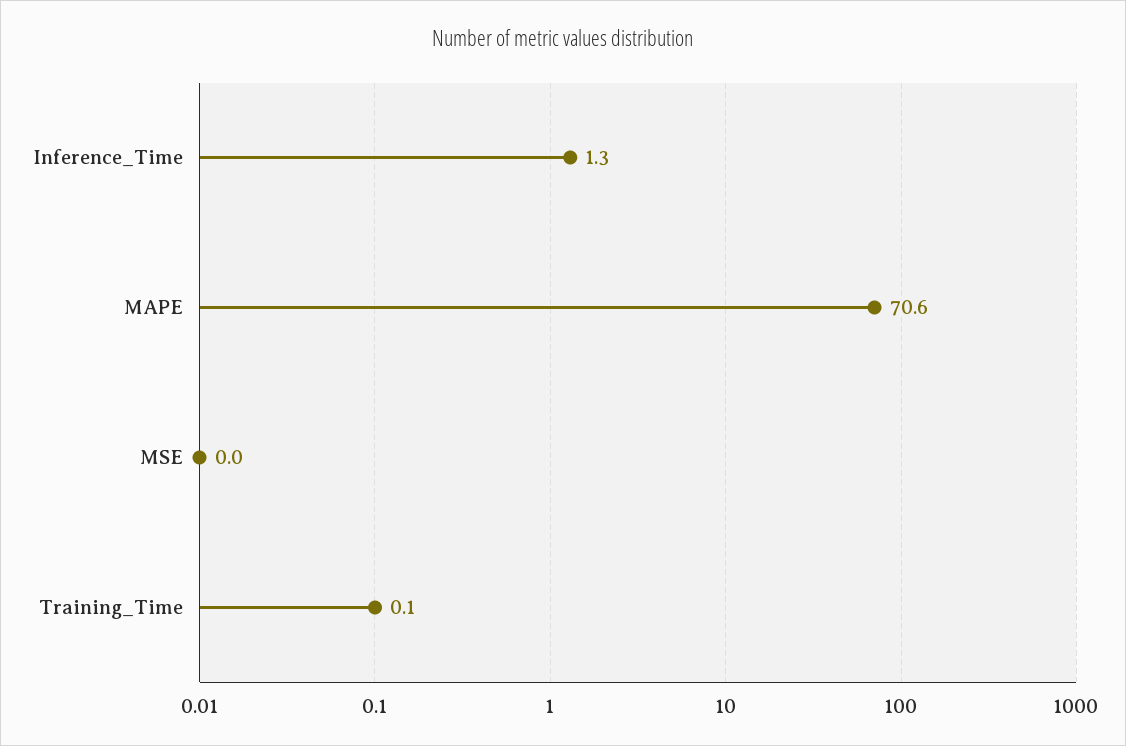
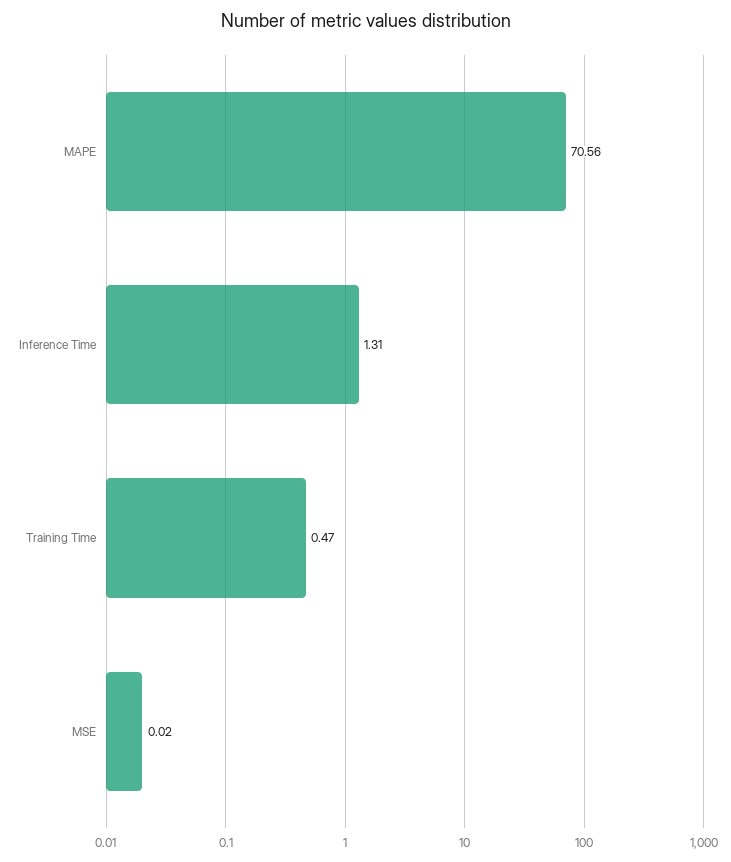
Training_Time: 0.1 -> 0.47

